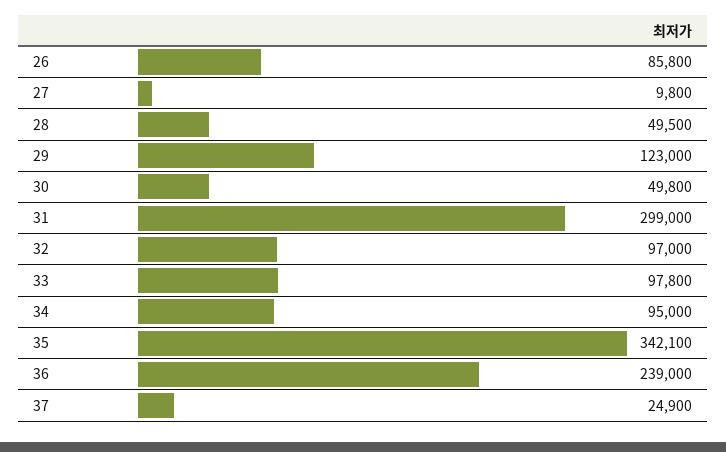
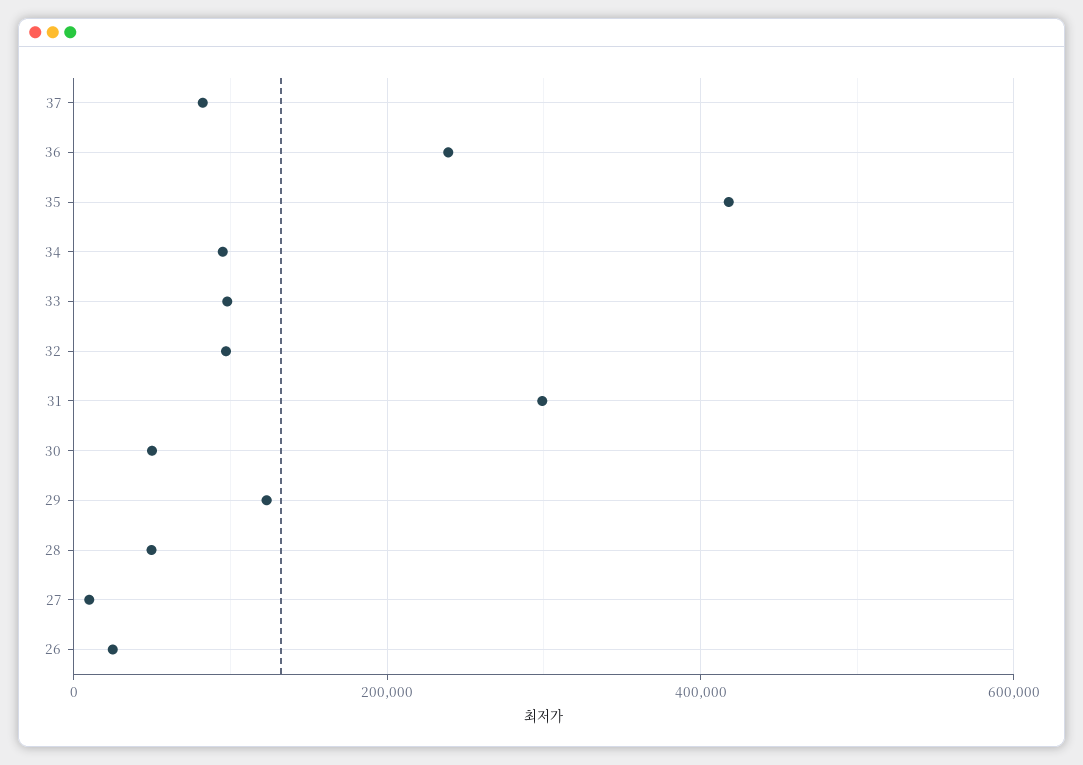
26: 85800 -> 20000
35: 342100 -> 420000
37: 24900 -> 80000

